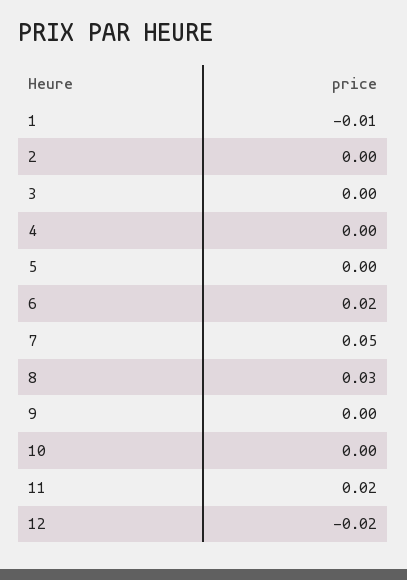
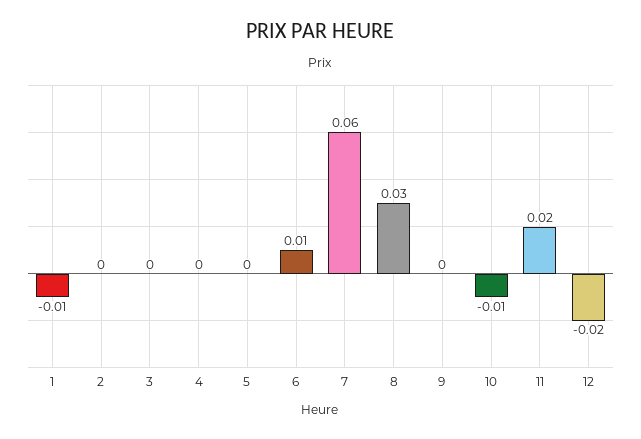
6: 0.02 -> 0.01
7: 0.05 -> 0.06
10: 0 -> -0.01

